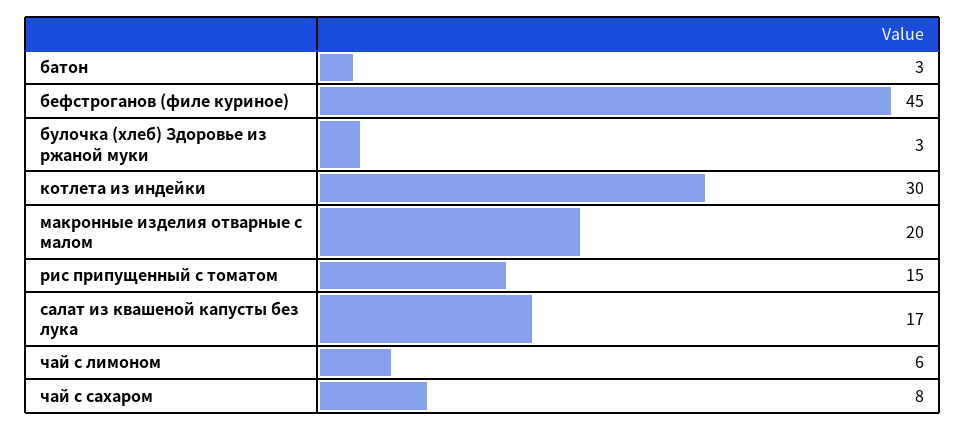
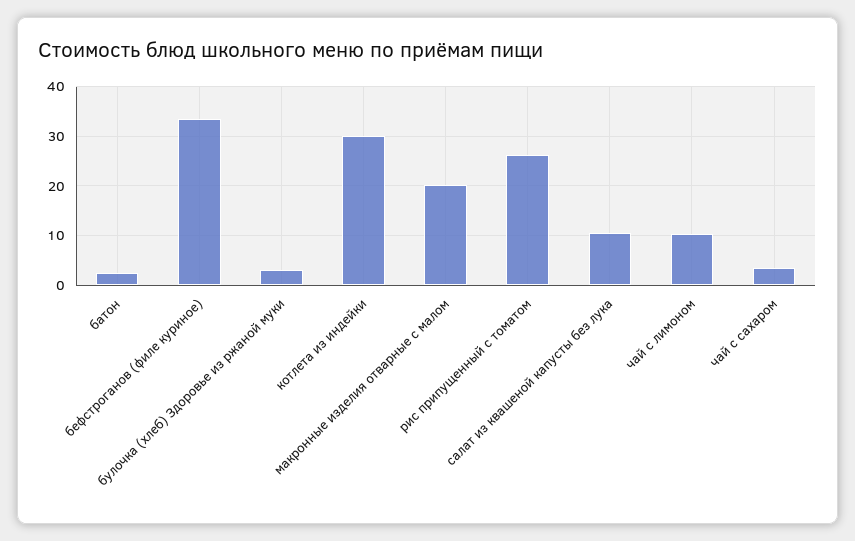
бефстроганов (филе куриное): 45 -> 34
рис припущенный с томатом: 15 -> 26
салат из квашеной капусты без лука: 17 -> 10
чай с лимоном: 6 -> 10
чай с сахаром: 8 -> 4

